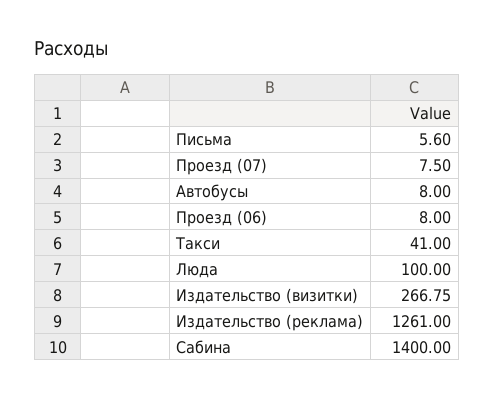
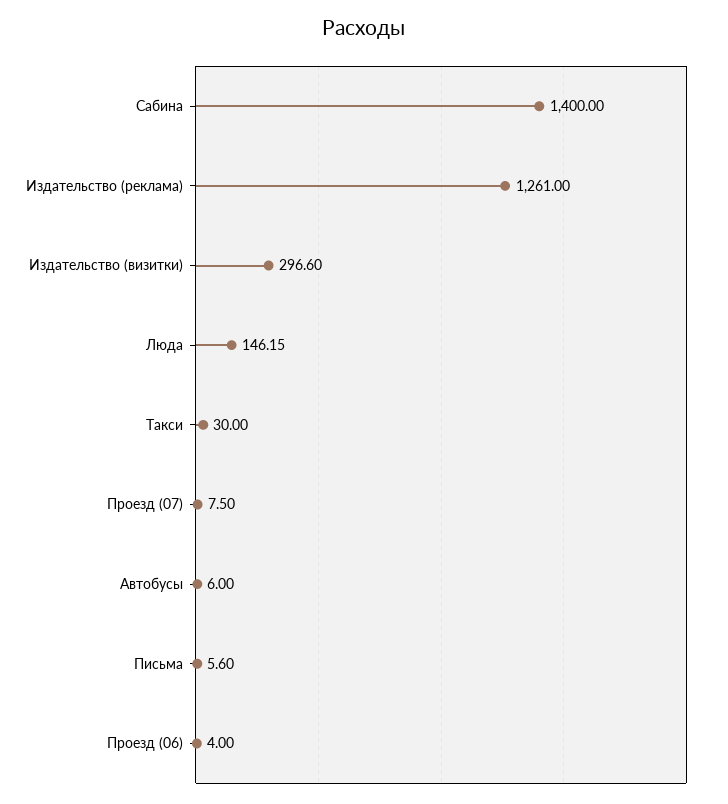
Автобусы: 8 -> 6
Проезд (06): 8 -> 4
Такси: 41 -> 30
Люда: 100 -> 146.15
Издательство (визитки): 266.75 -> 296.6

